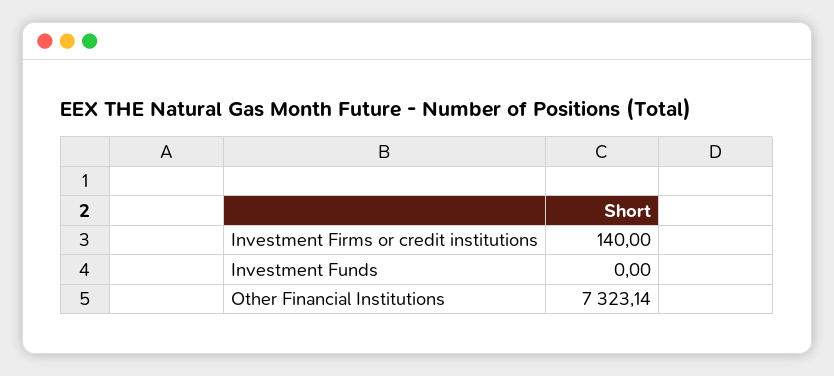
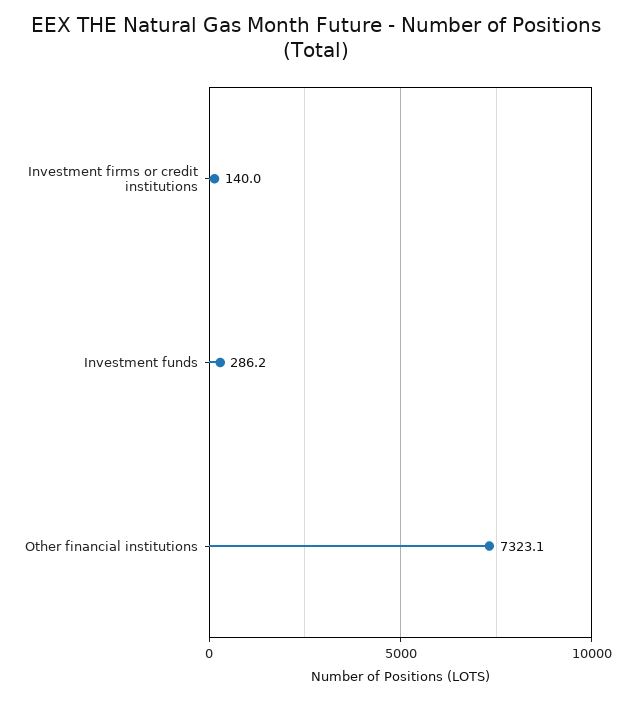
Investment Funds: 0 -> 286.2

